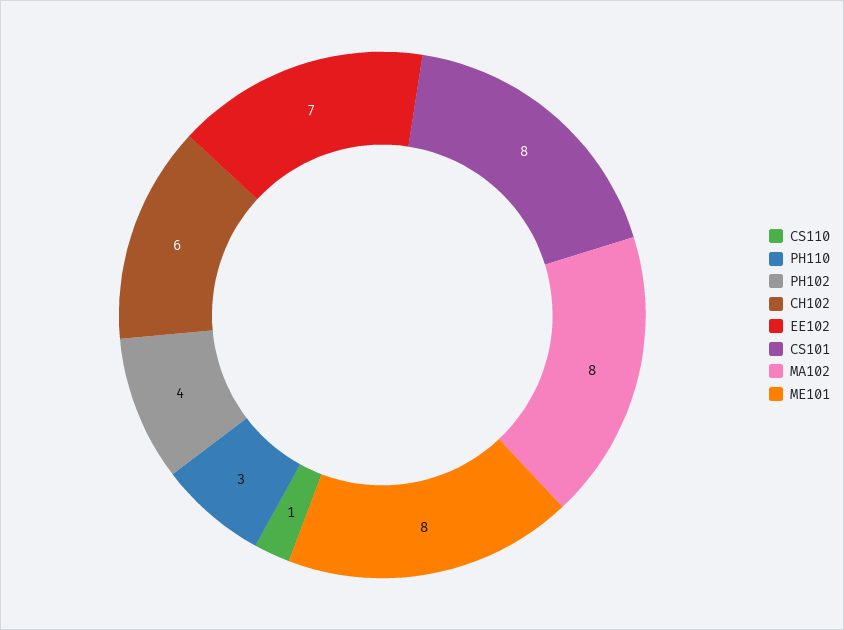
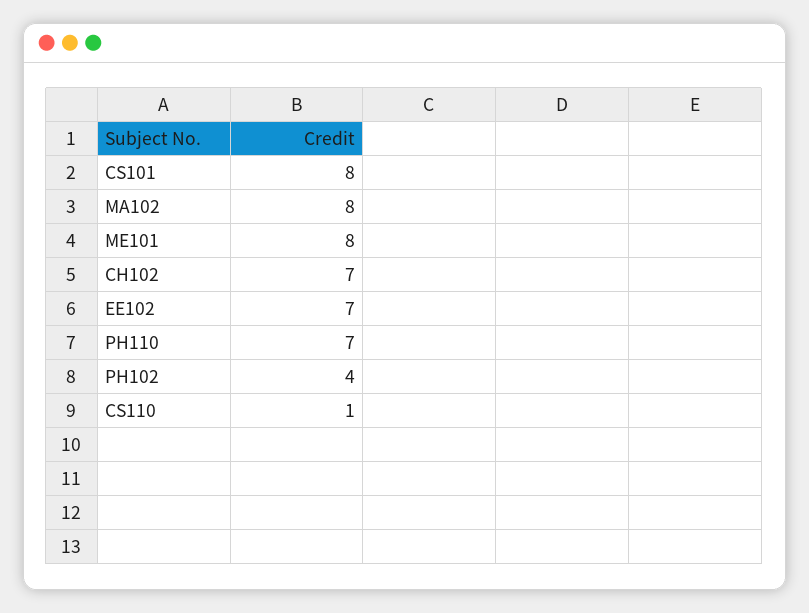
PH110: 3 -> 7
CH102: 6 -> 7

